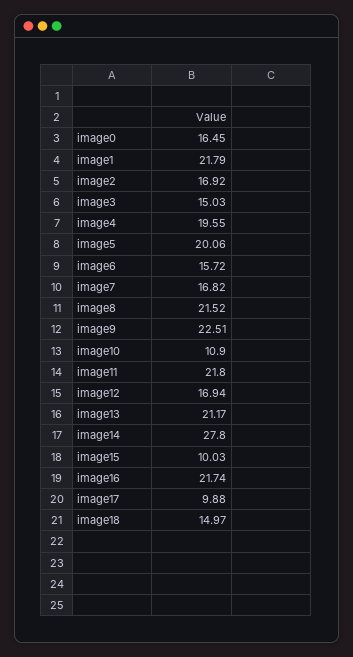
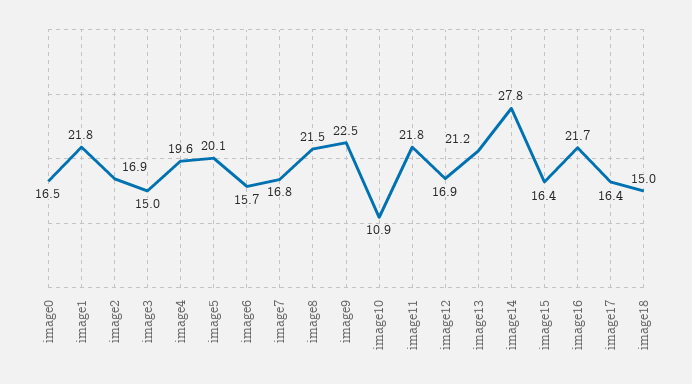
image15: 10.03 -> 16.4
image17: 9.88 -> 16.4

